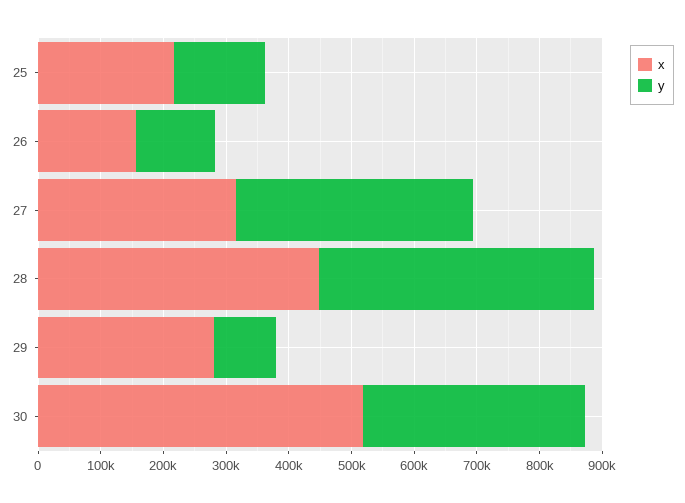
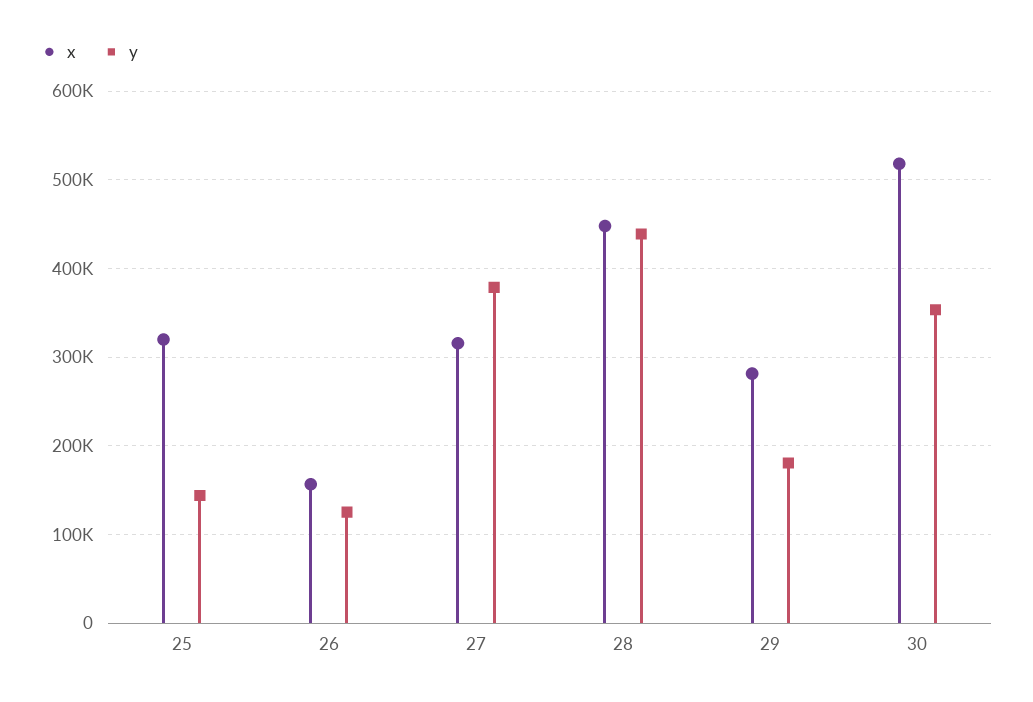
x, 25: 220000 -> 320000
y, 29: 100000 -> 180000

